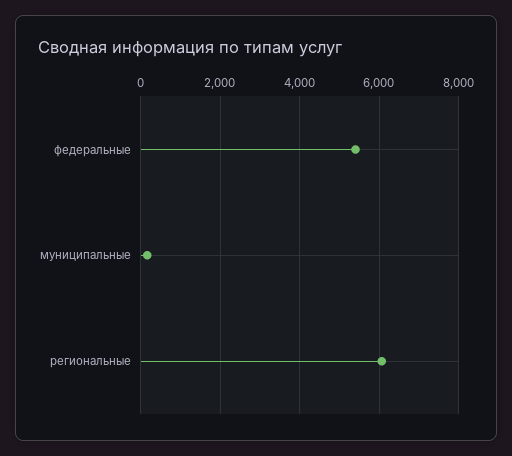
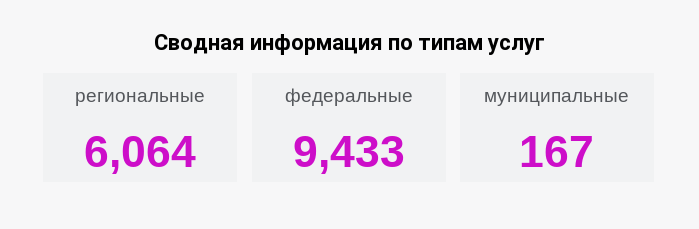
федеральные: 5400 -> 9433

